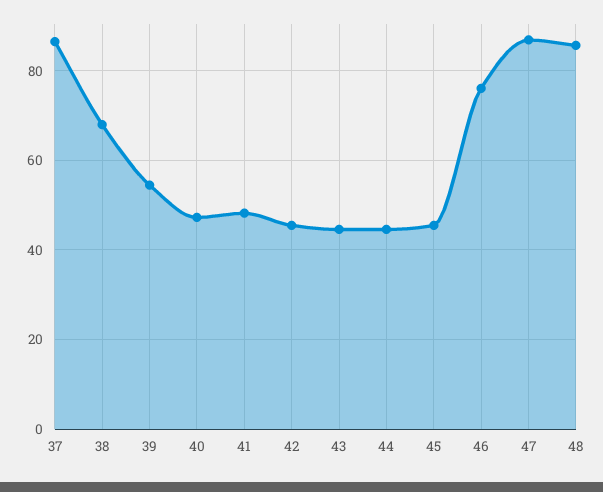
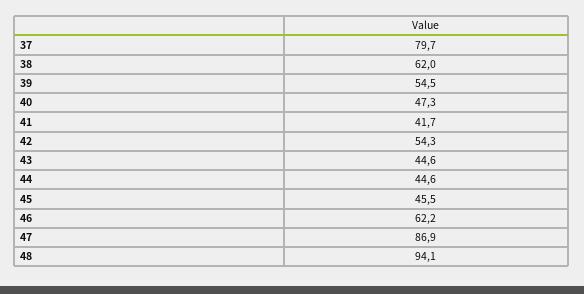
37: 86 -> 79.7
38: 68 -> 62
41: 48 -> 41.7
42: 46 -> 54.3
46: 76 -> 62.2
48: 86 -> 94.1

